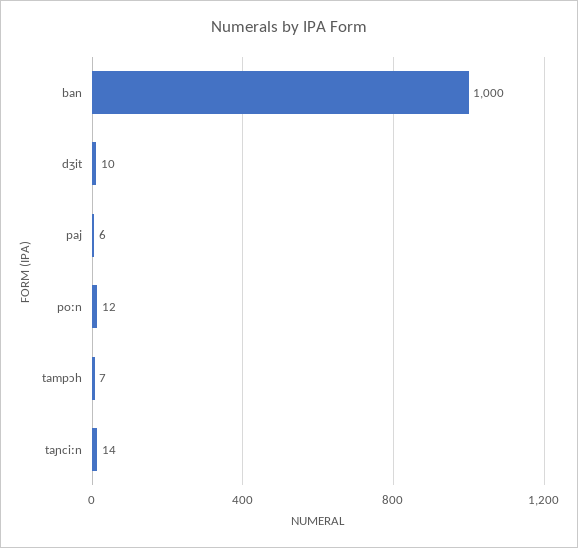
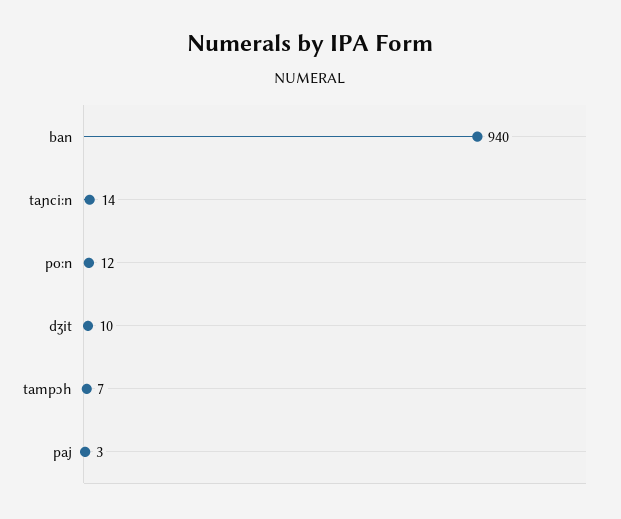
ban: 1000 -> 940
paj: 6 -> 3

